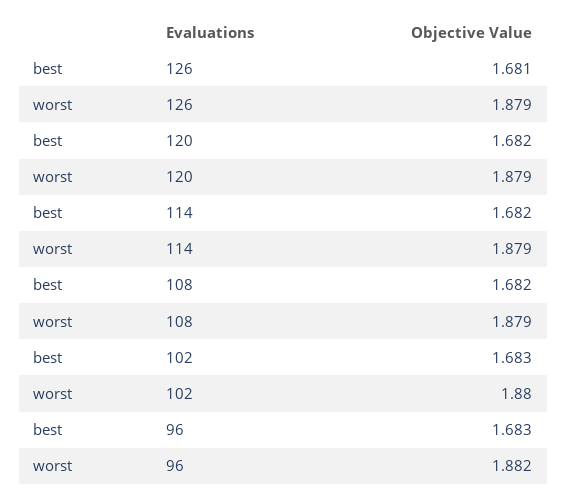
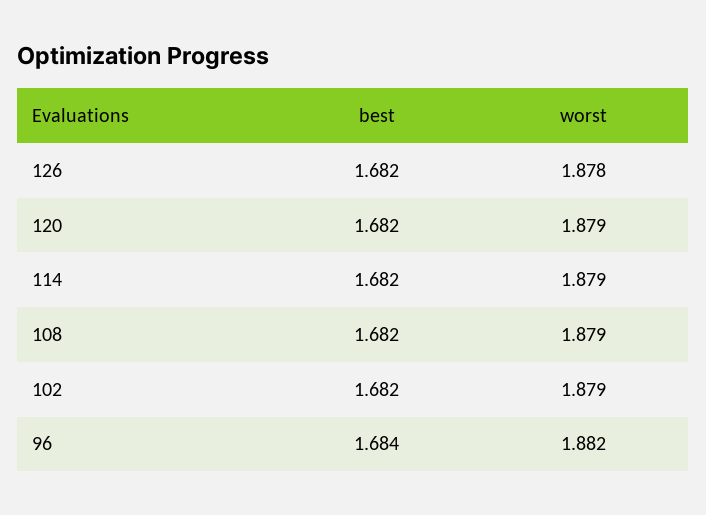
best, 126: 1.681 -> 1.682
worst, 126: 1.879 -> 1.878
best, 102: 1.683 -> 1.682
worst, 102: 1.88 -> 1.879
best, 96: 1.683 -> 1.684

